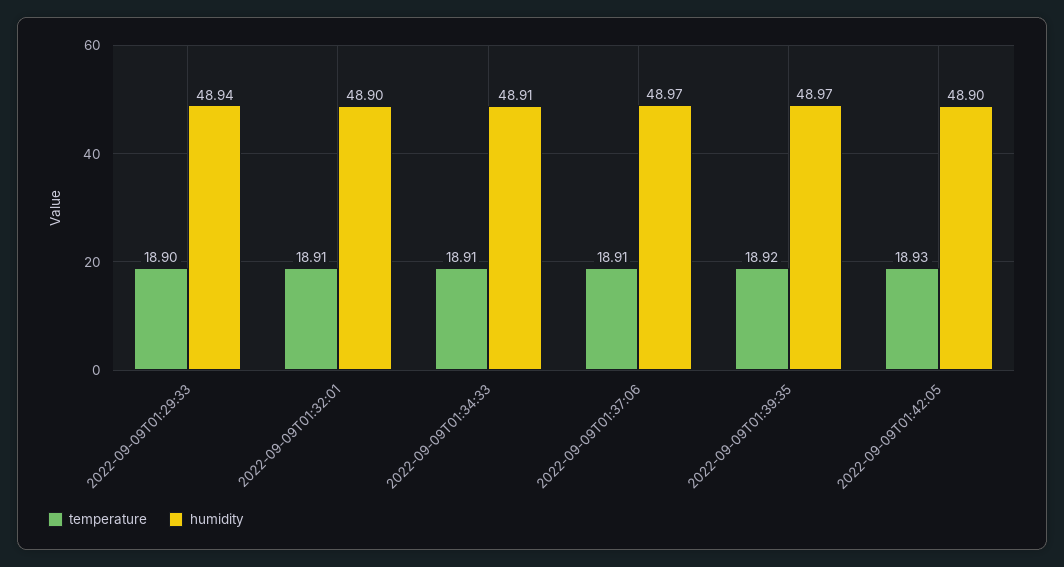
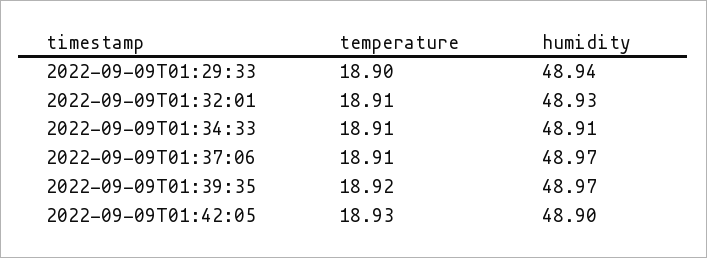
humidity, 2022-09-09T01:32:01: 48.9 -> 48.93

